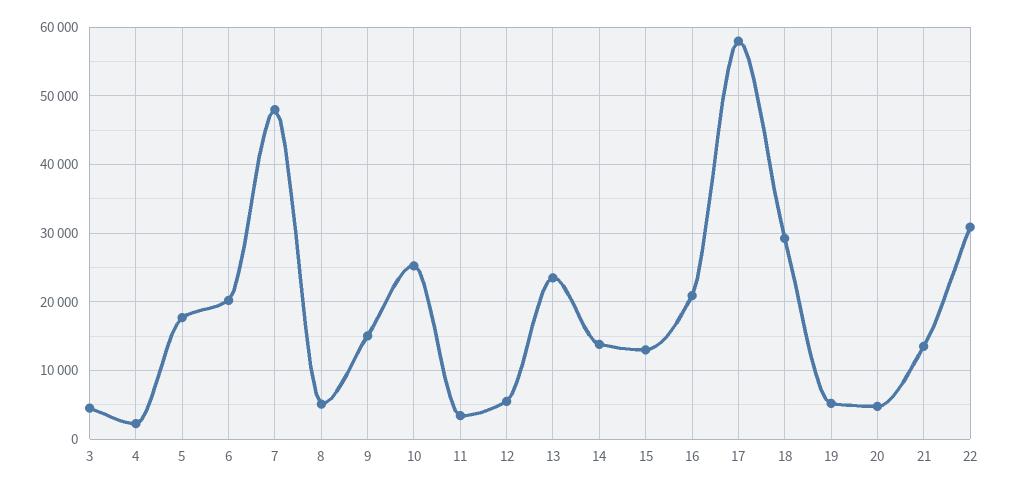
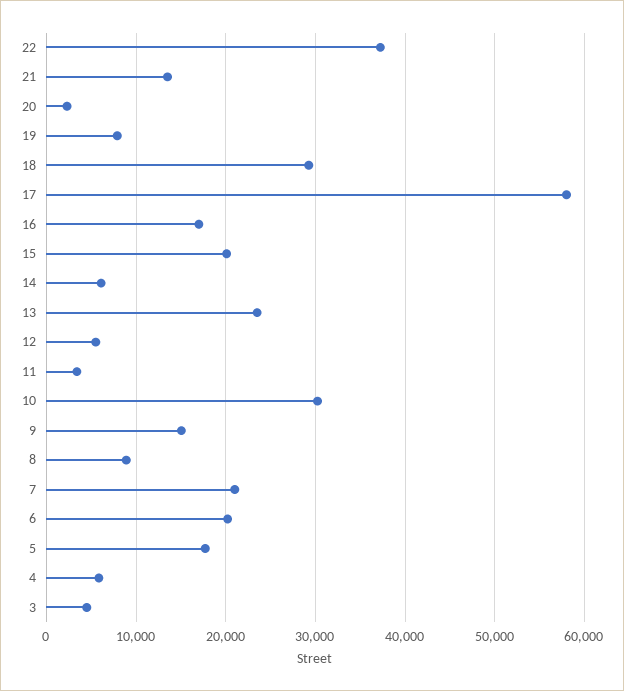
4: 2000 -> 6000
7: 48000 -> 21000
8: 5000 -> 9000
10: 25000 -> 30000
14: 14000 -> 6000
15: 13000 -> 20000
16: 21000 -> 17000
19: 5000 -> 8000
20: 5000 -> 2000
22: 31000 -> 37000

